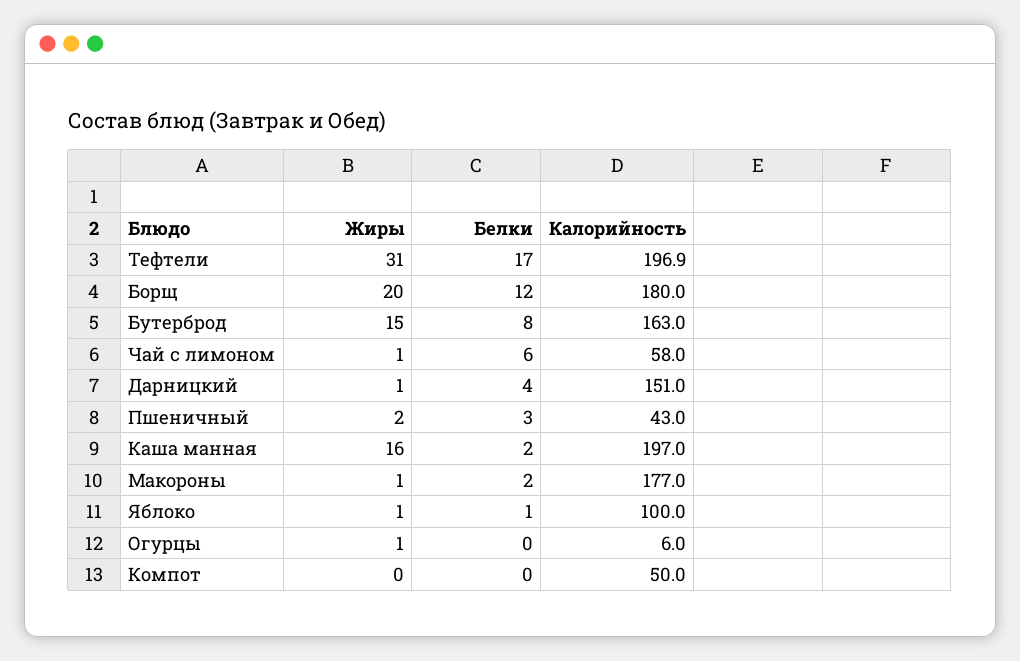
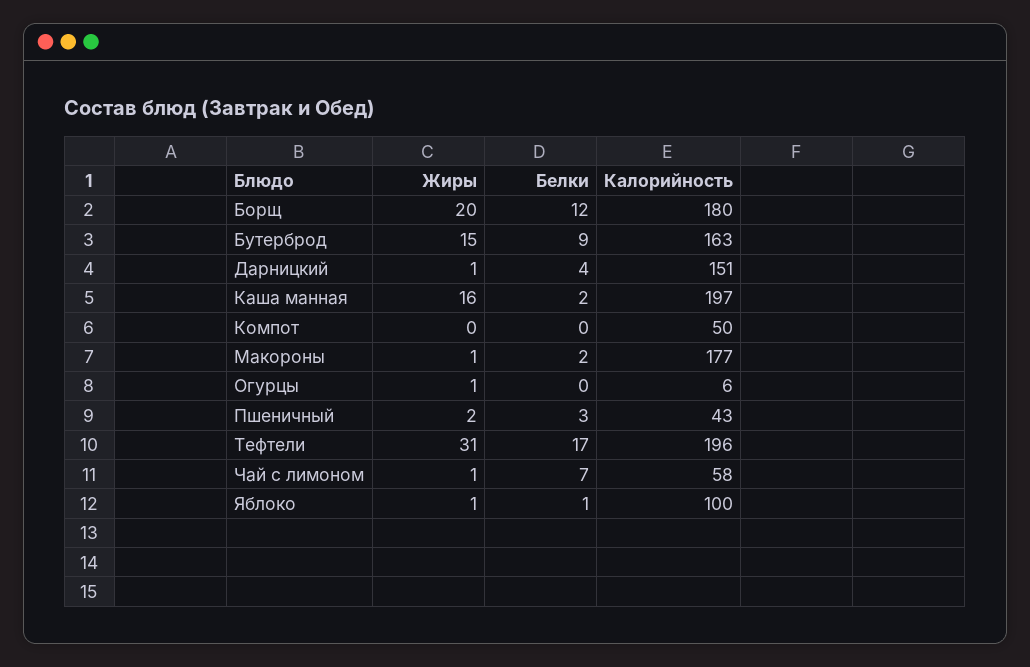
Калорийность, Тефтели: 196.9 -> 196
Белки, Бутерброд: 8 -> 9
Белки, Чай с лимоном: 6 -> 7

